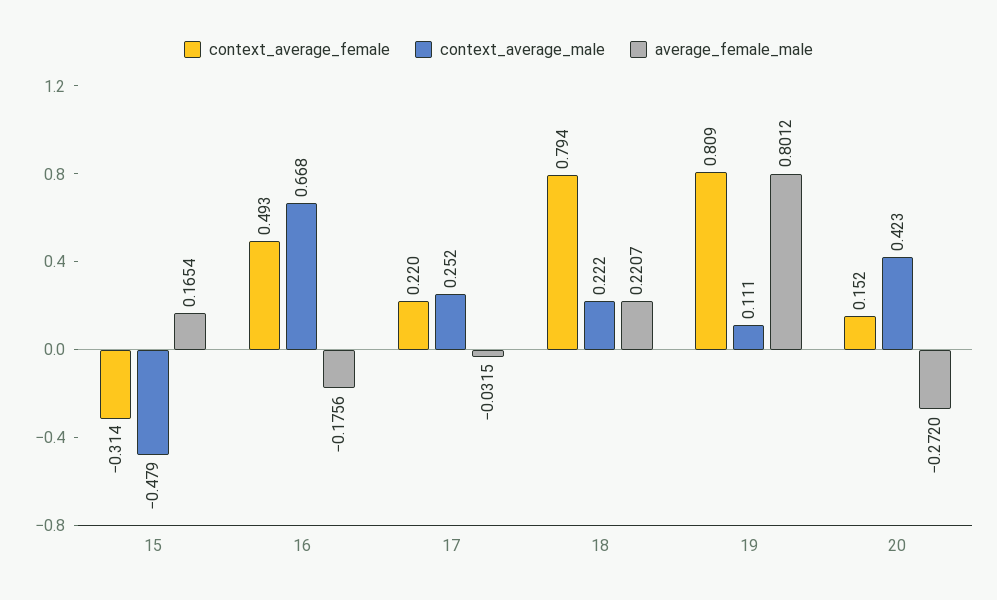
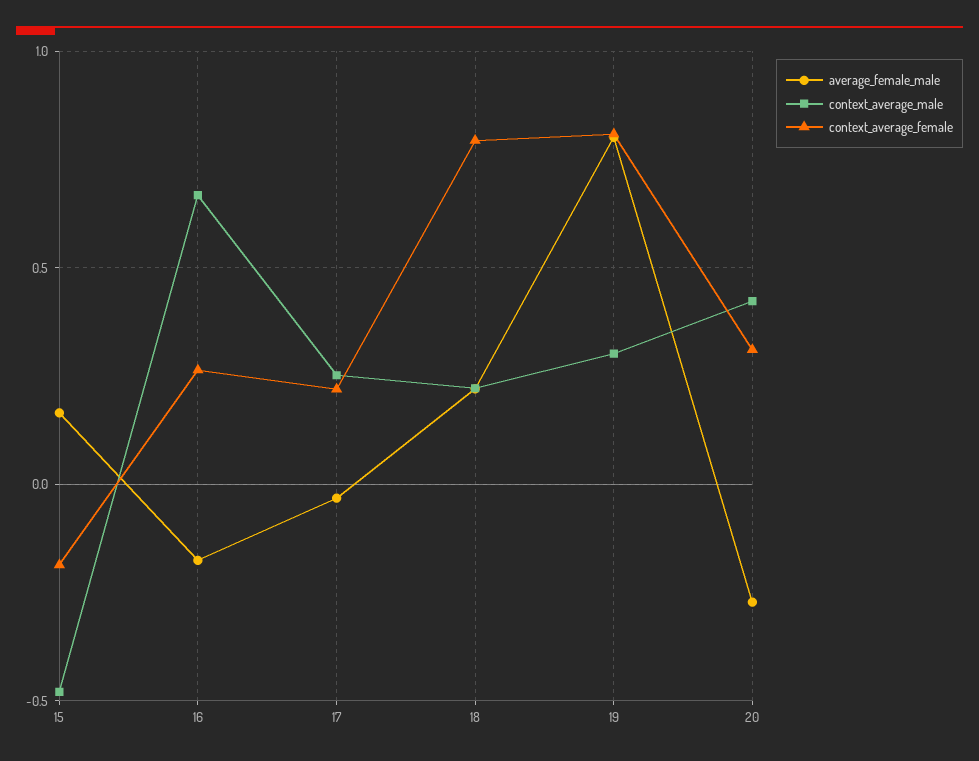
context_average_female, 15: -0.314 -> -0.2
context_average_female, 16: 0.493 -> 0.25
context_average_male, 19: 0.111 -> 0.3
context_average_female, 20: 0.152 -> 0.3

